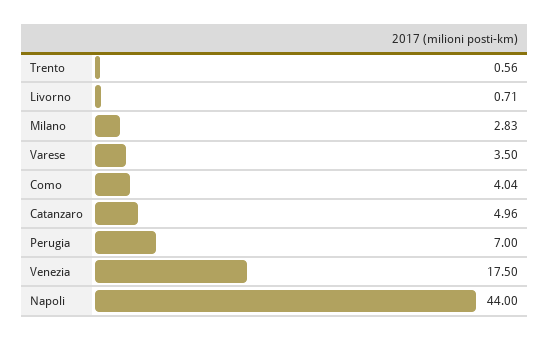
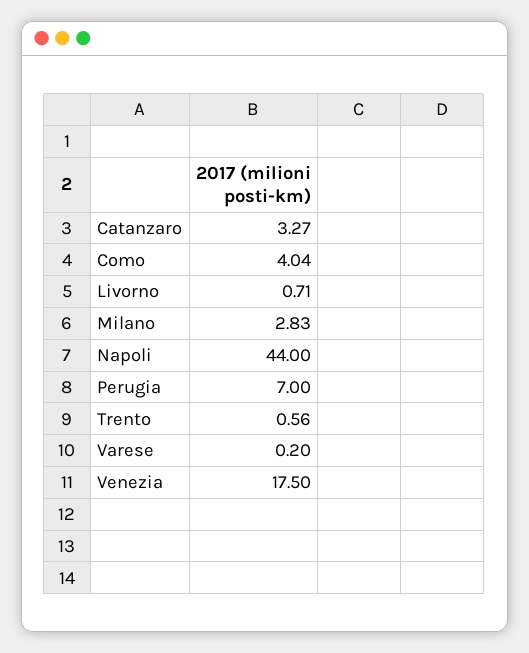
Varese: 3.5 -> 0.2
Catanzaro: 4.96 -> 3.27

